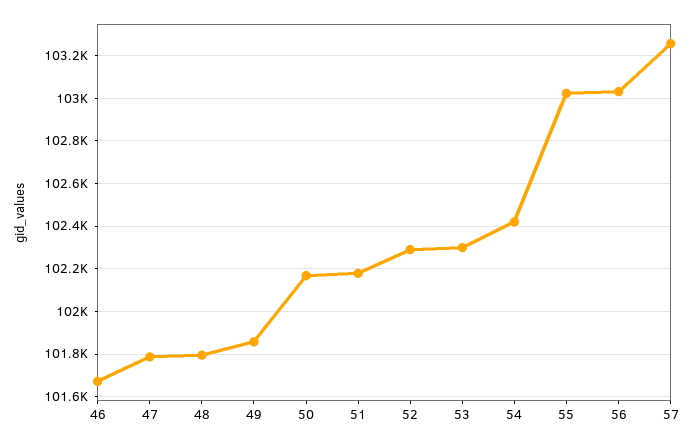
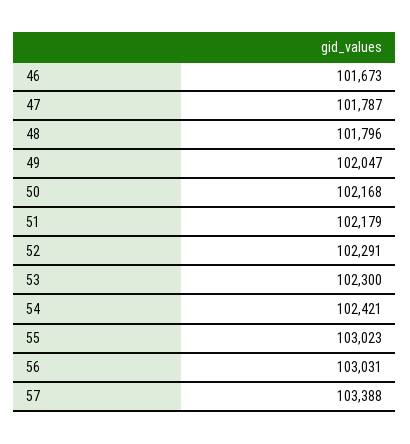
49: 101850 -> 102047
57: 103250 -> 103388

